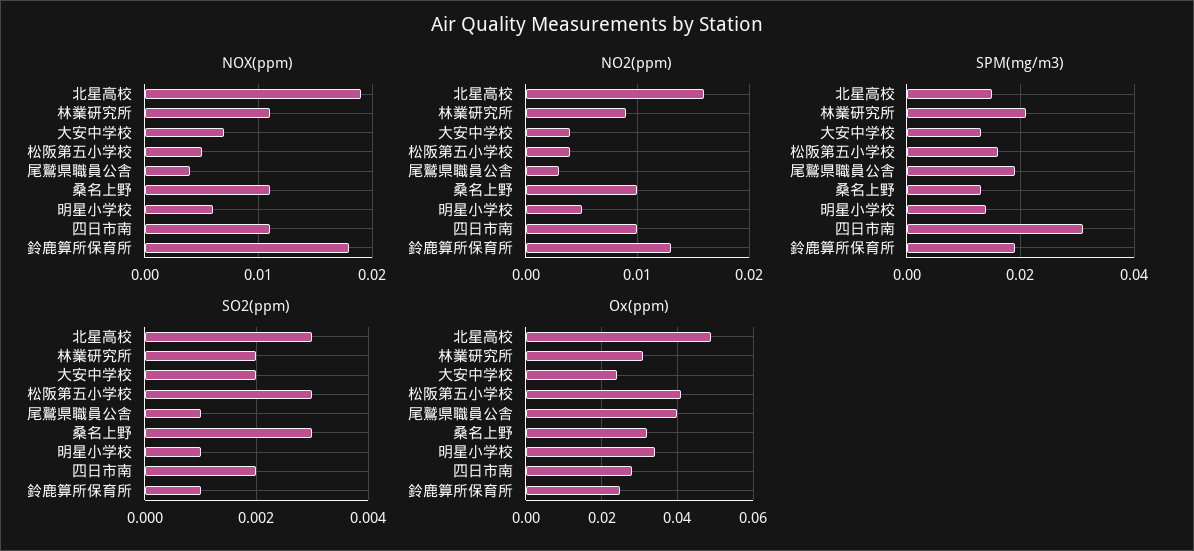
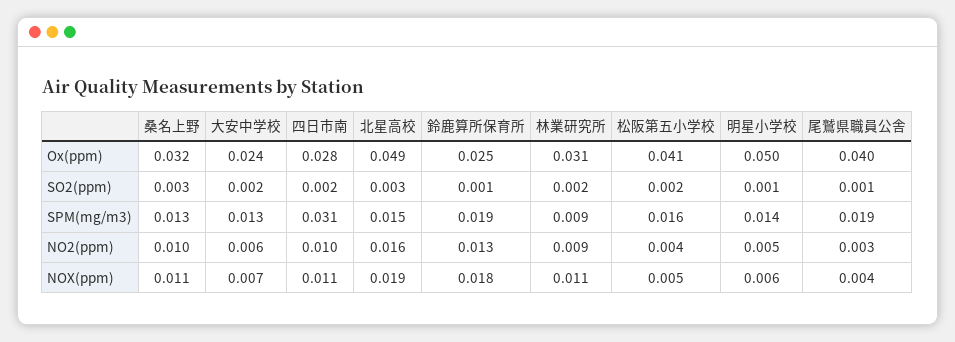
NO2(ppm), 大安中学校: 0.004 -> 0.006
SPM(mg/m3), 林業研究所: 0.02 -> 0.009
SO2(ppm), 松阪第五小学校: 0.003 -> 0.002
Ox(ppm), 明星小学校: 0.035 -> 0.05

